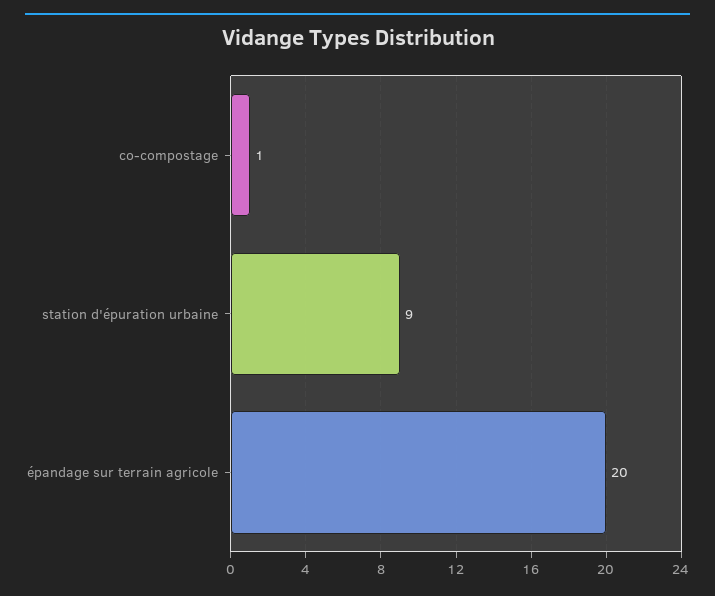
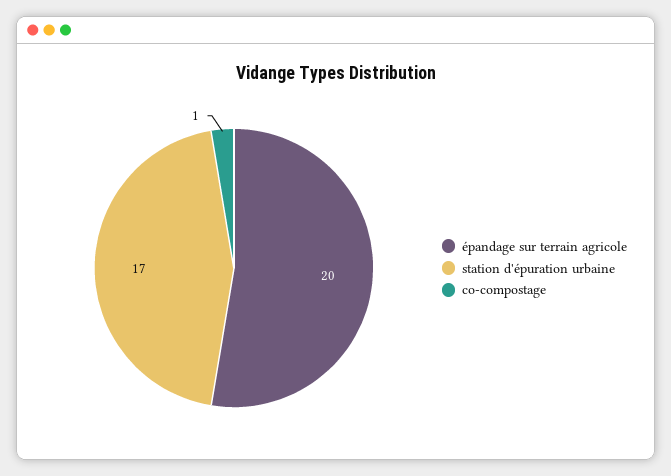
station d'épuration urbaine: 9 -> 17

